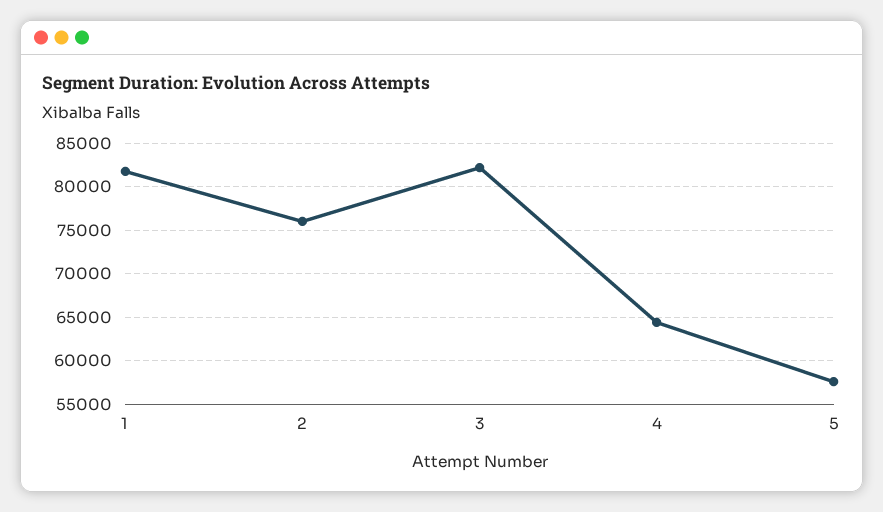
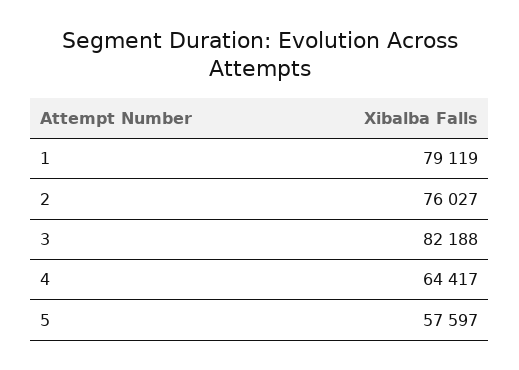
1: 82000 -> 79119

